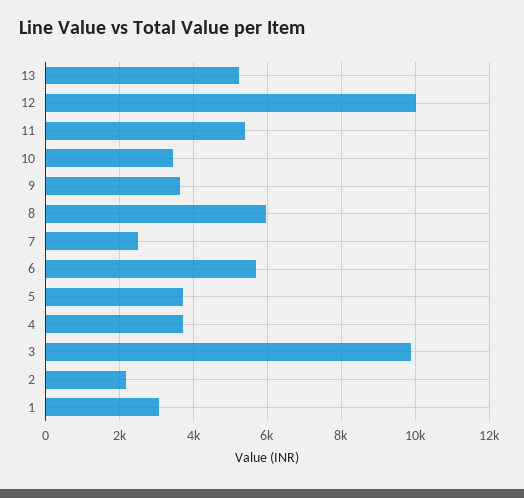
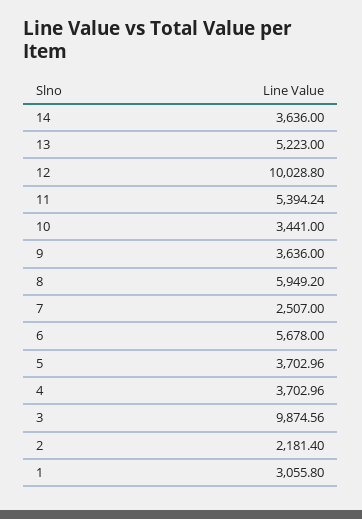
14: none -> 3636

